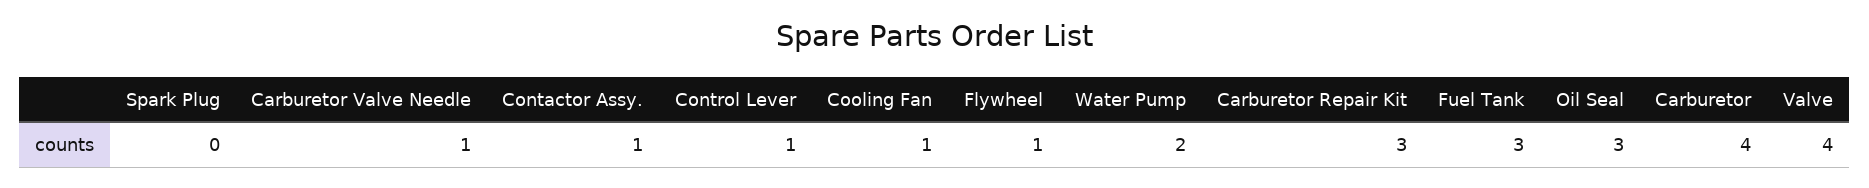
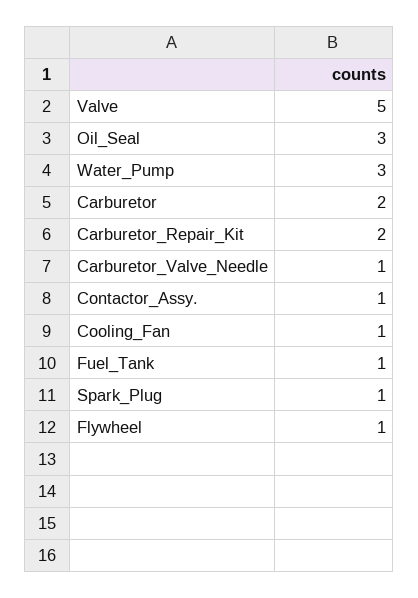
Spark Plug: 0 -> 1
Control Lever: 1 -> none
Water Pump: 2 -> 3
Carburetor Repair Kit: 3 -> 2
Fuel Tank: 3 -> 1
Carburetor: 4 -> 2
Valve: 4 -> 5

